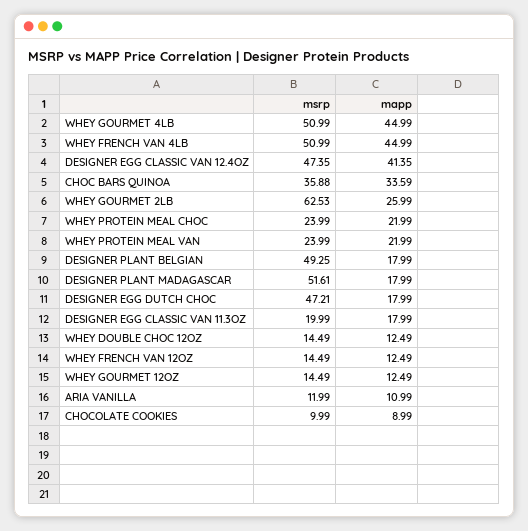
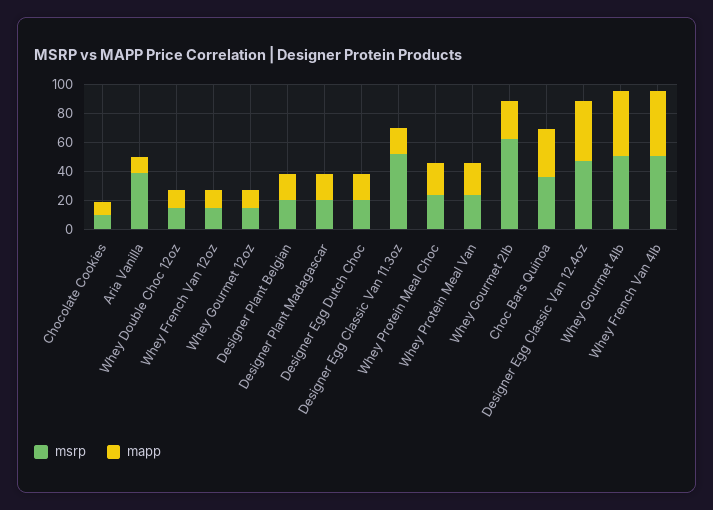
msrp, DESIGNER PLANT BELGIAN: 49.25 -> 20
msrp, DESIGNER PLANT MADAGASCAR: 51.61 -> 20
msrp, DESIGNER EGG DUTCH CHOC: 47.21 -> 20
msrp, DESIGNER EGG CLASSIC VAN 11.3OZ: 19.99 -> 50
msrp, ARIA VANILLA: 11.99 -> 40

